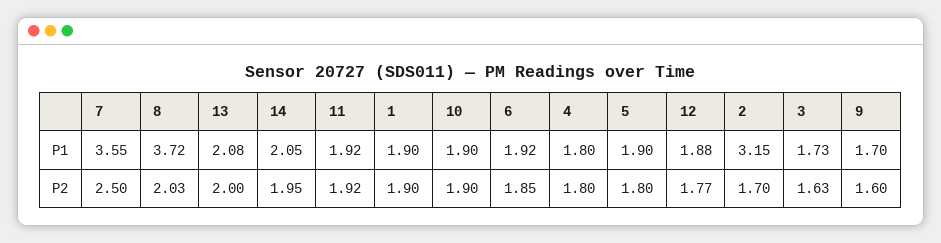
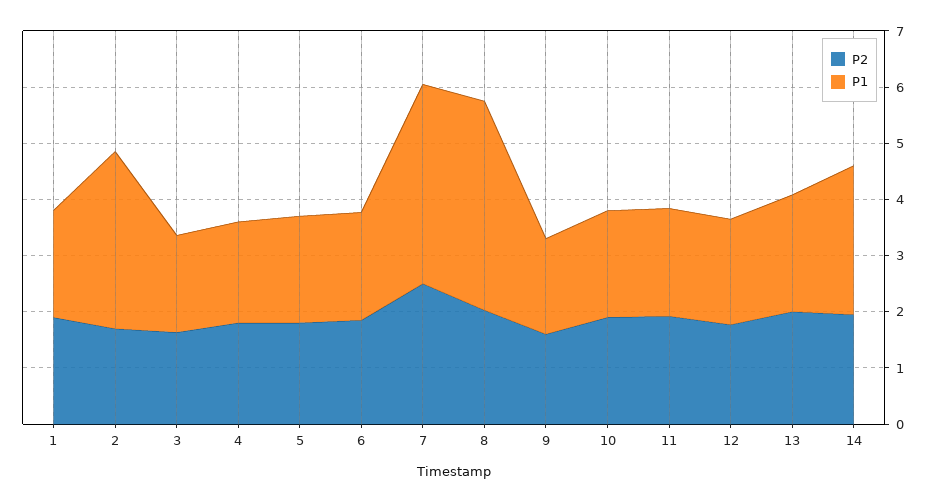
P1, 14: 2.05 -> 2.6

